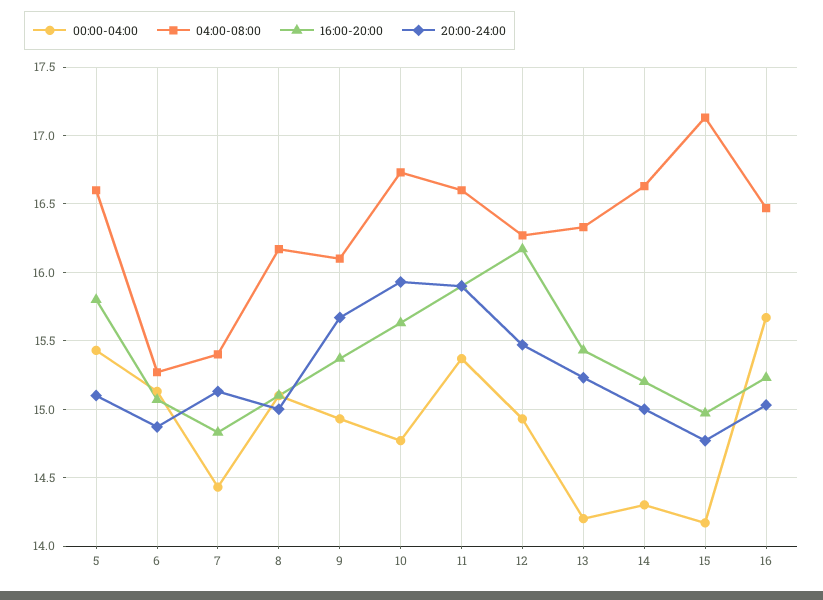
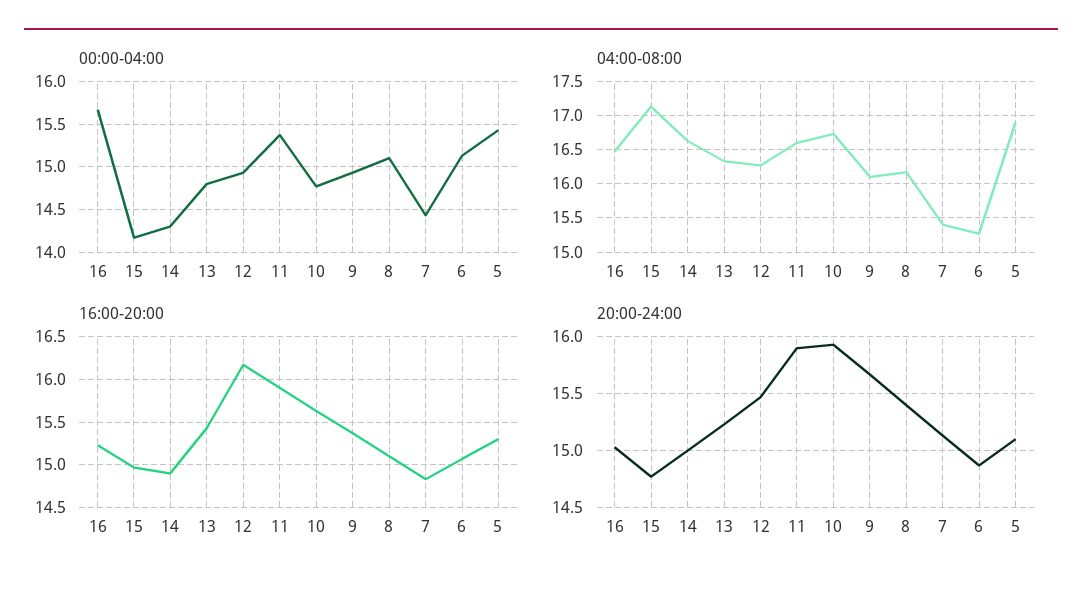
04:00-08:00, 5: 16.6 -> 16.9
16:00-20:00, 5: 15.8 -> 15.3
20:00-24:00, 8: 15 -> 15.4
00:00-04:00, 13: 14.2 -> 14.8
16:00-20:00, 14: 15.2 -> 14.9

